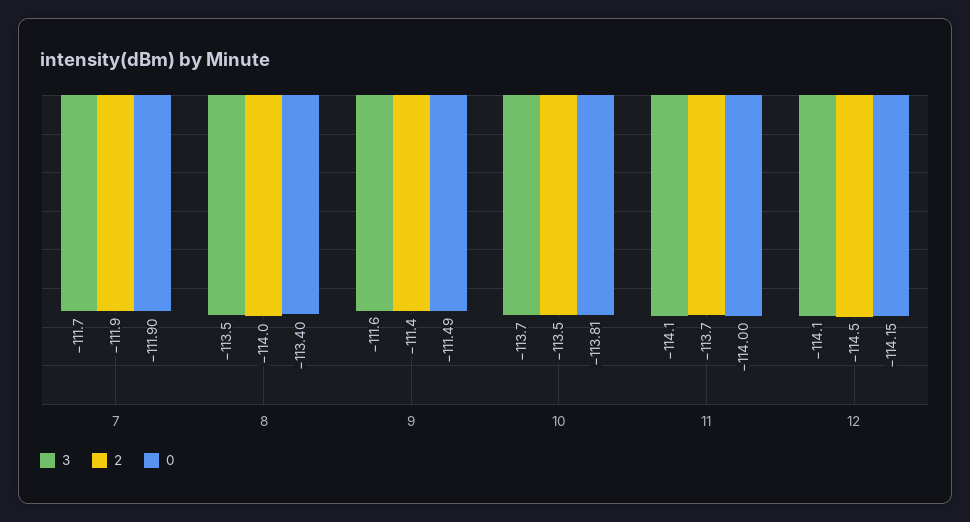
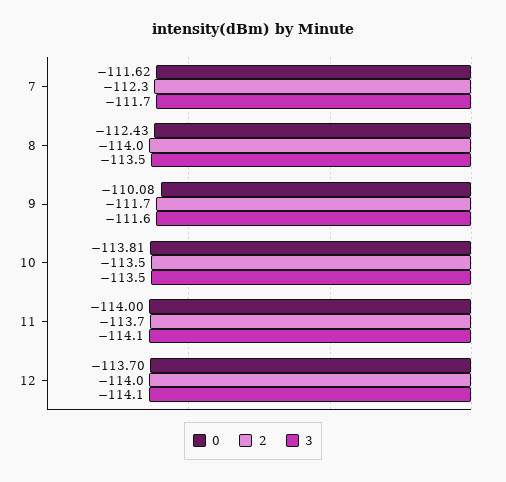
2, 7: -111.9 -> -112.3
0, 7: -111.9 -> -111.62
0, 8: -113.4 -> -112.43
2, 9: -111.4 -> -111.7
0, 9: -111.49 -> -110.08
3, 10: -113.7 -> -113.5
2, 12: -114.5 -> -114
0, 12: -114.15 -> -113.7

